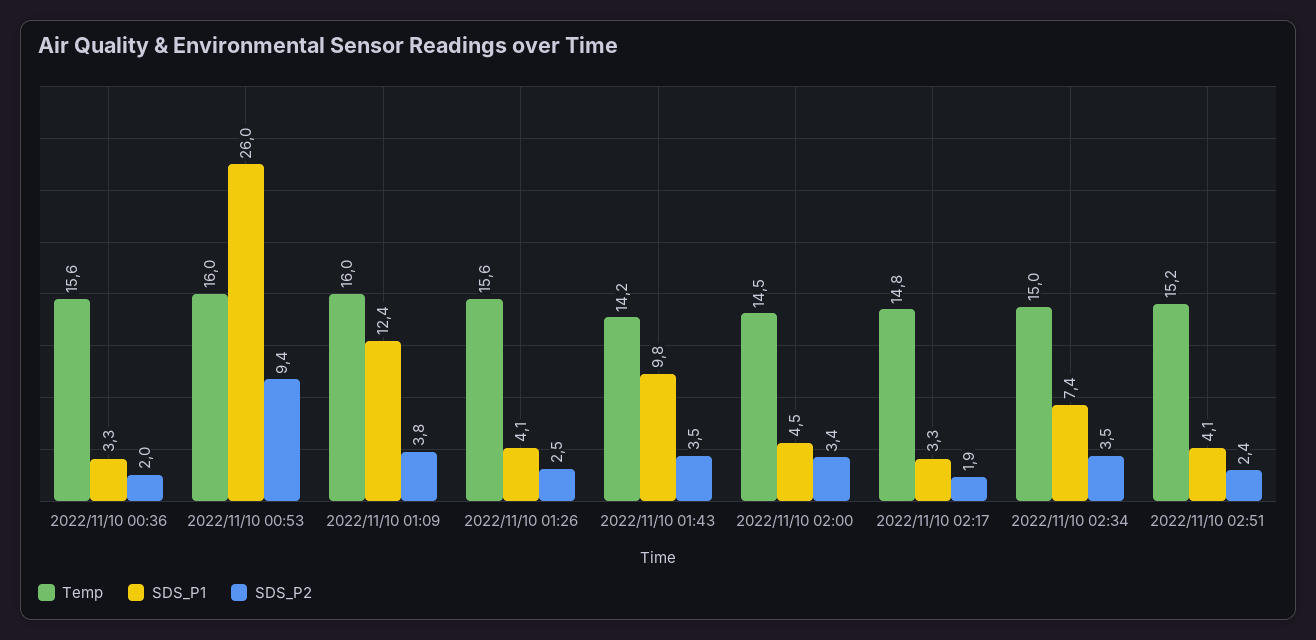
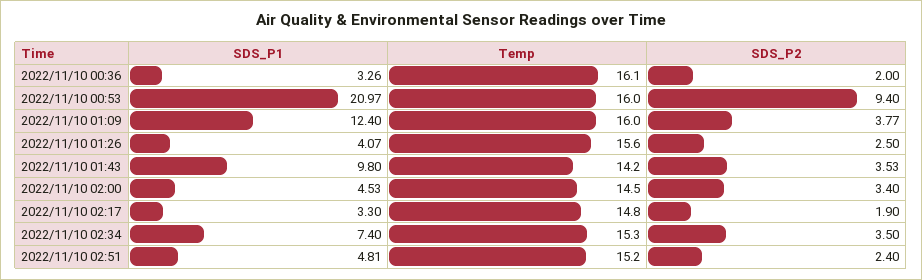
Temp, 2022/11/10 00:36: 15.6 -> 16.1
SDS_P1, 2022/11/10 00:53: 26 -> 20.97
Temp, 2022/11/10 02:34: 15 -> 15.3
SDS_P1, 2022/11/10 02:51: 4.1 -> 4.81

